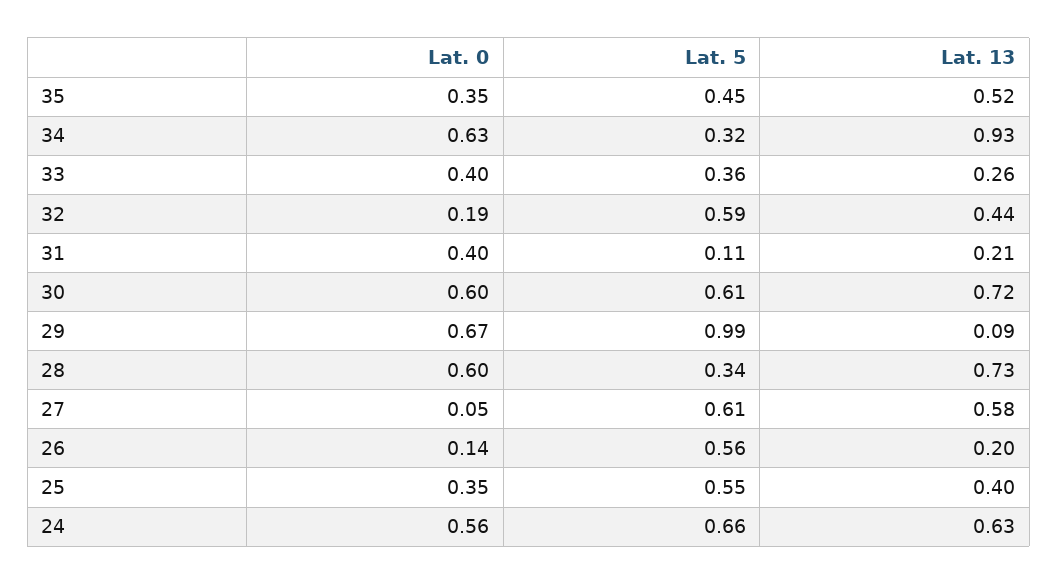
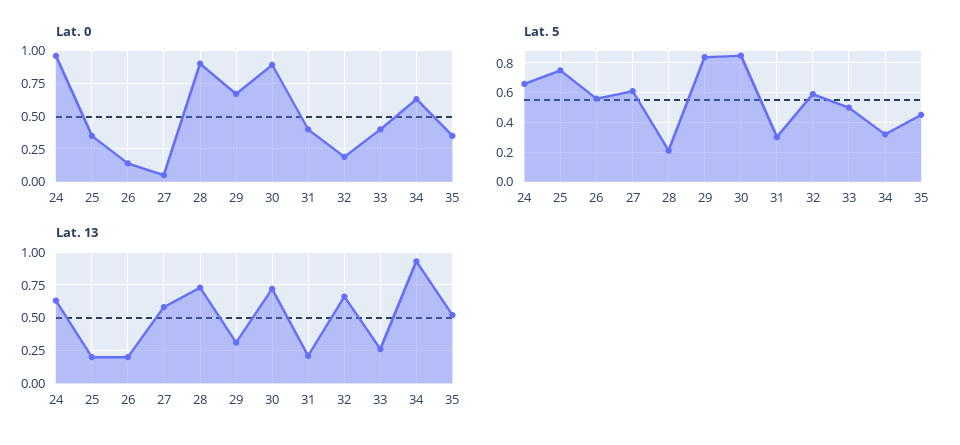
Lat. 5, 33: 0.36 -> 0.5
Lat. 13, 32: 0.44 -> 0.65
Lat. 5, 31: 0.11 -> 0.3
Lat. 0, 30: 0.6 -> 0.9
Lat. 5, 30: 0.61 -> 0.85
Lat. 5, 29: 0.99 -> 0.85
Lat. 13, 29: 0.09 -> 0.3
Lat. 0, 28: 0.6 -> 0.9
Lat. 5, 28: 0.34 -> 0.2
Lat. 5, 25: 0.55 -> 0.75
Lat. 13, 25: 0.4 -> 0.2
Lat. 0, 24: 0.56 -> 0.95

